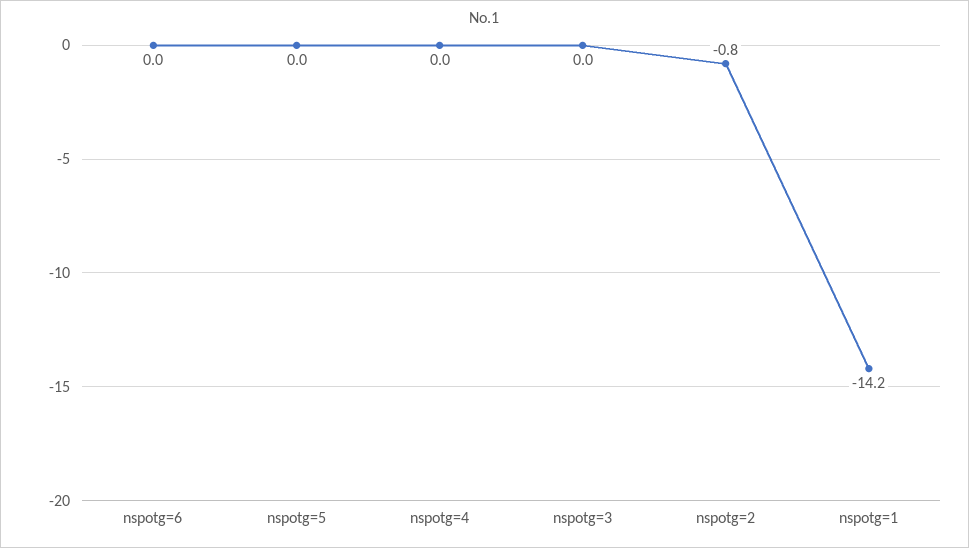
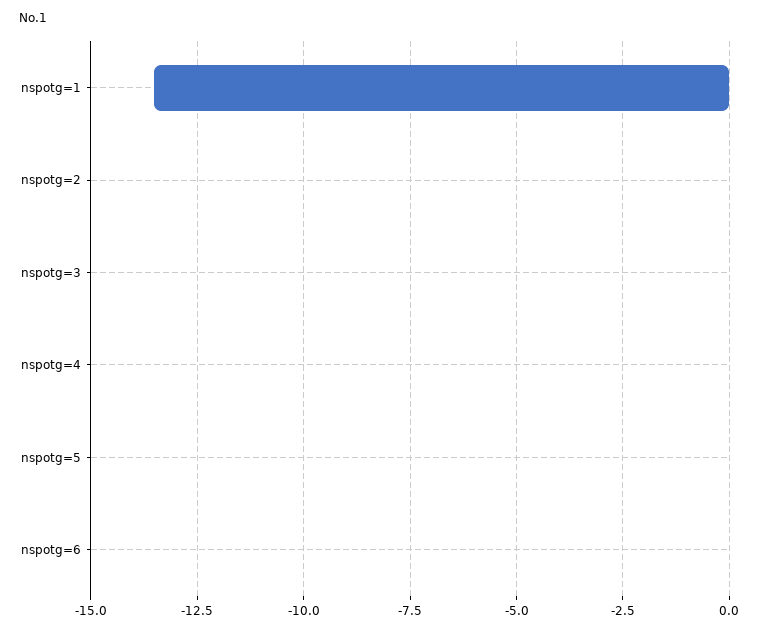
nspotg=2: -0.8 -> 0
nspotg=1: -14.2 -> -13.5

